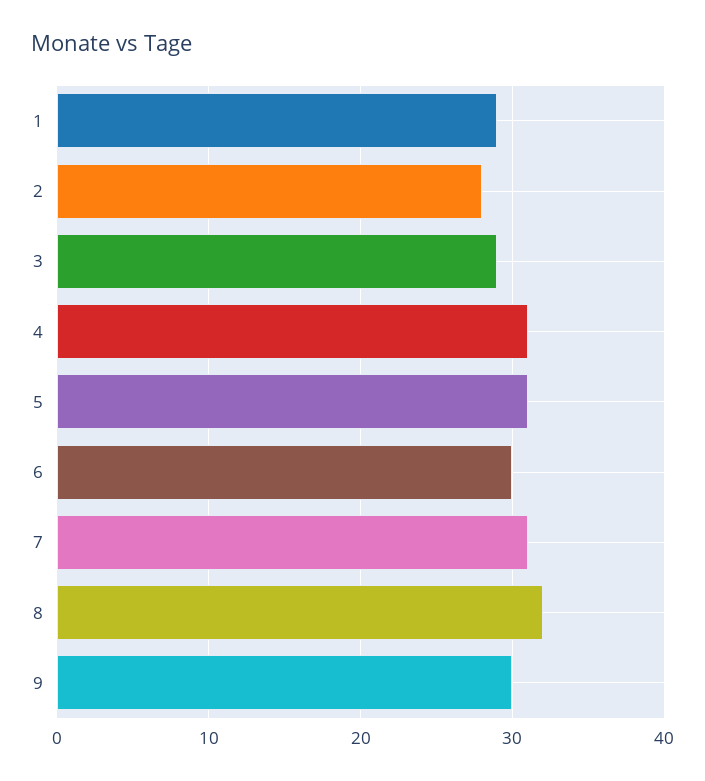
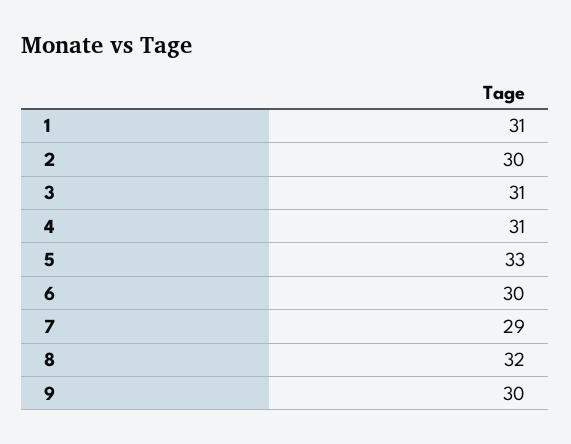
1: 29 -> 31
2: 28 -> 30
3: 29 -> 31
5: 31 -> 33
7: 31 -> 29

